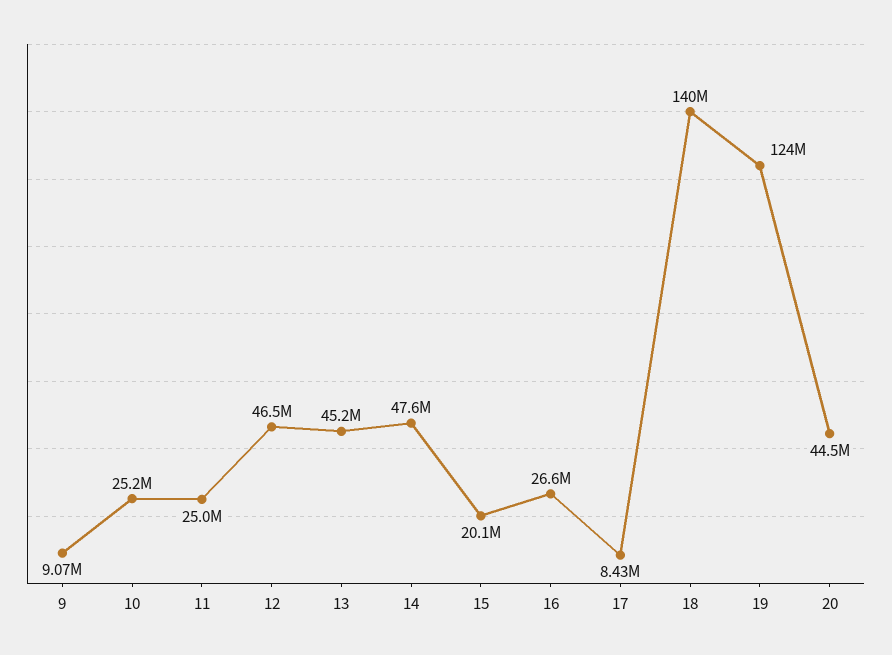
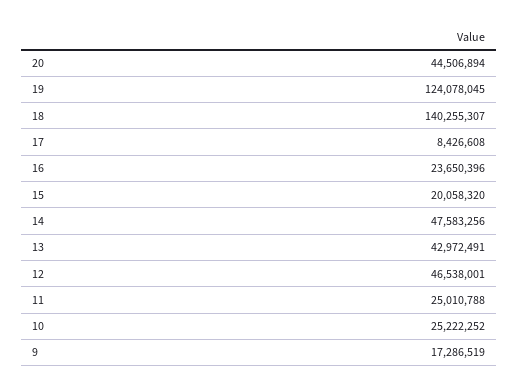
9: 9070000 -> 17286519
13: 45200000 -> 42972491
16: 26600000 -> 23650396

